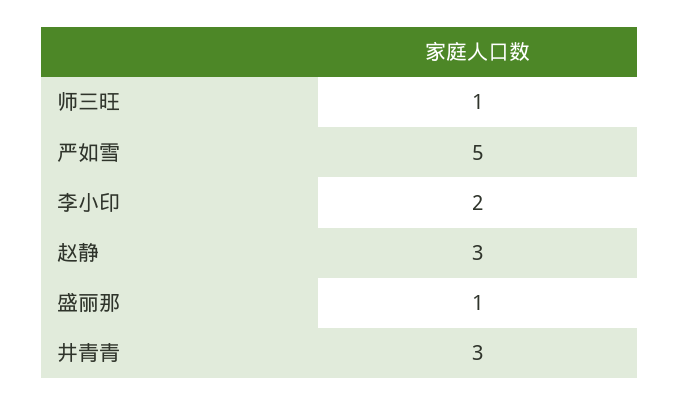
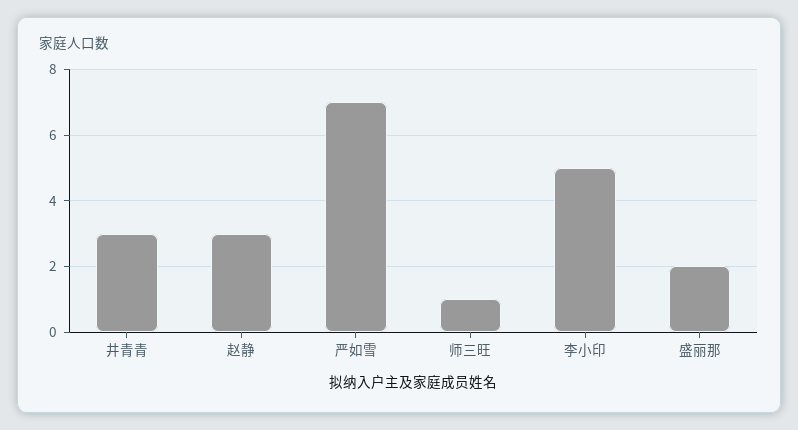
严如雪: 5 -> 7
李小印: 2 -> 5
盛丽那: 1 -> 2

